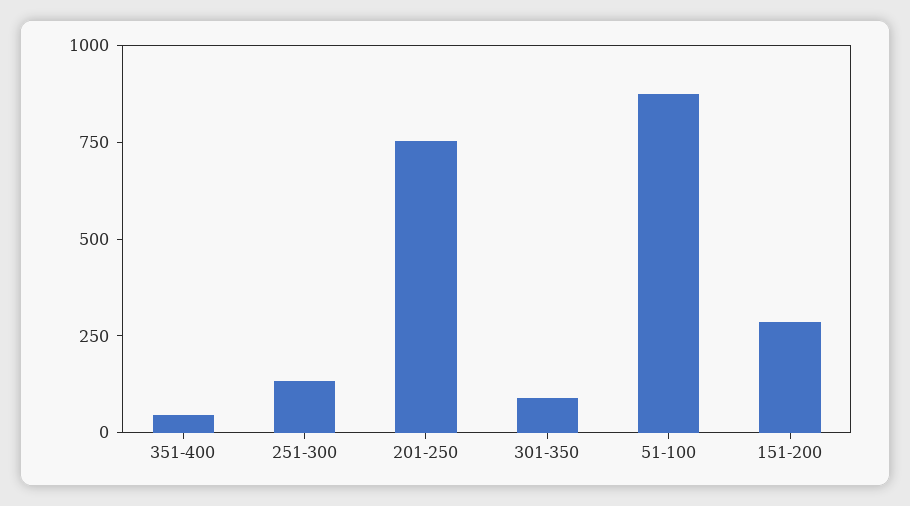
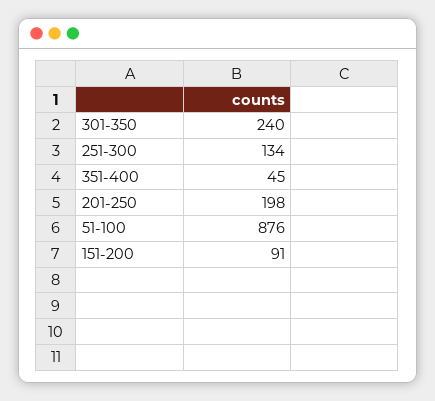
201-250: 750 -> 198
301-350: 100 -> 240
151-200: 300 -> 91

